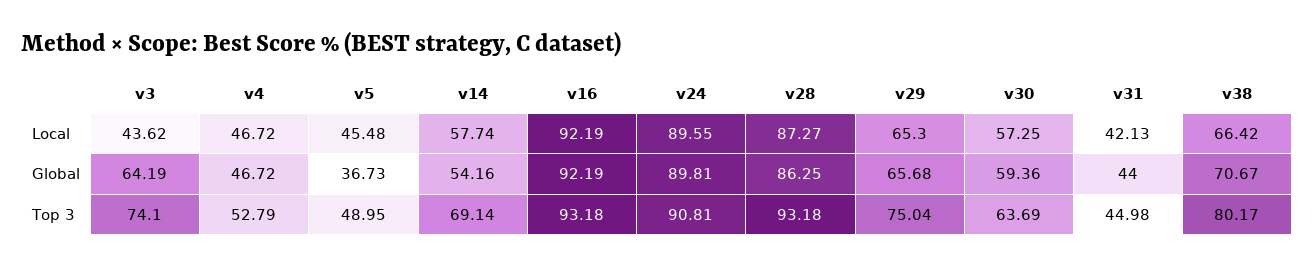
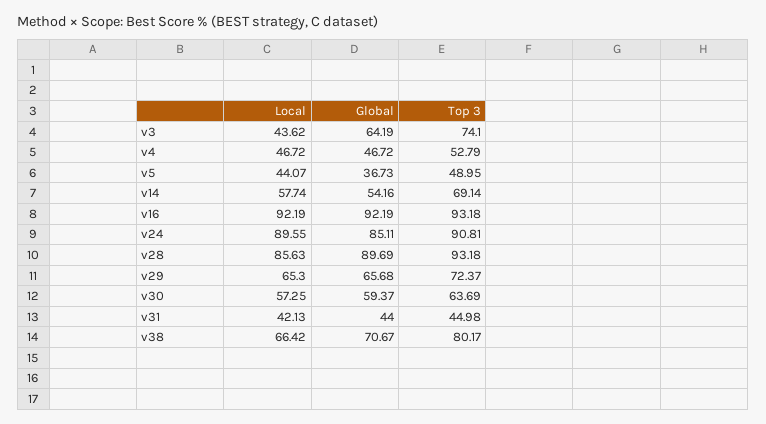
v5, Local: 45.48 -> 44.07
v28, Local: 87.27 -> 85.63
v24, Global: 89.81 -> 85.11
v28, Global: 86.25 -> 89.69
v30, Global: 59.36 -> 59.37
v29, Top 3: 75.04 -> 72.37

